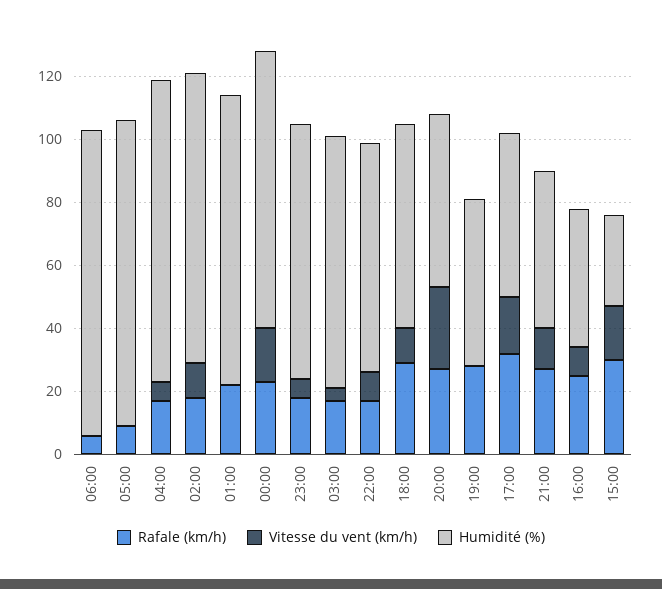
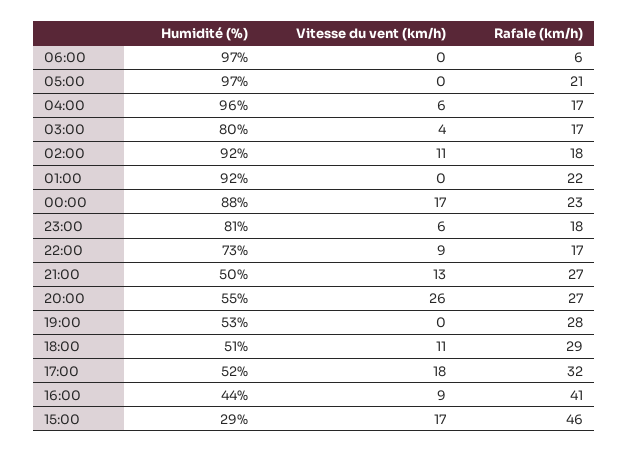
Rafale (km/h), 05:00: 10 -> 21
Humidité (%), 18:00: 65 -> 51
Rafale (km/h), 16:00: 25 -> 41
Rafale (km/h), 15:00: 30 -> 46

